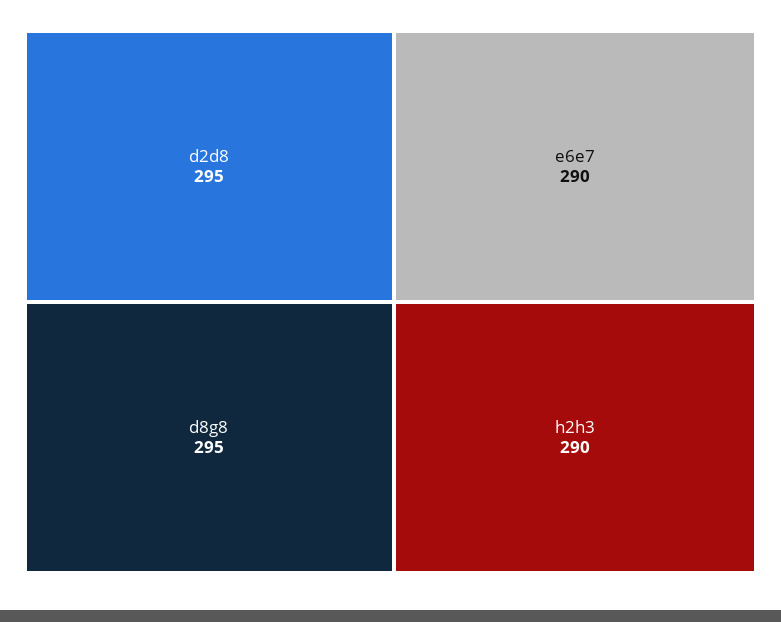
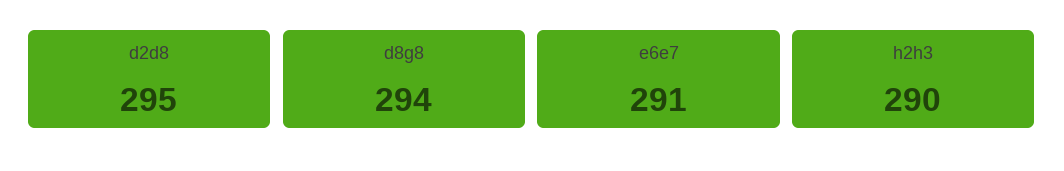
d8g8: 295 -> 294
e6e7: 290 -> 291

